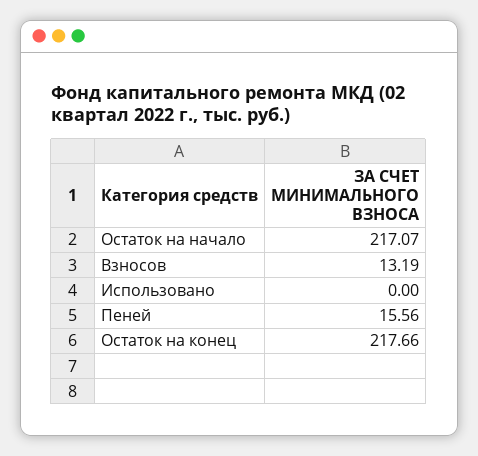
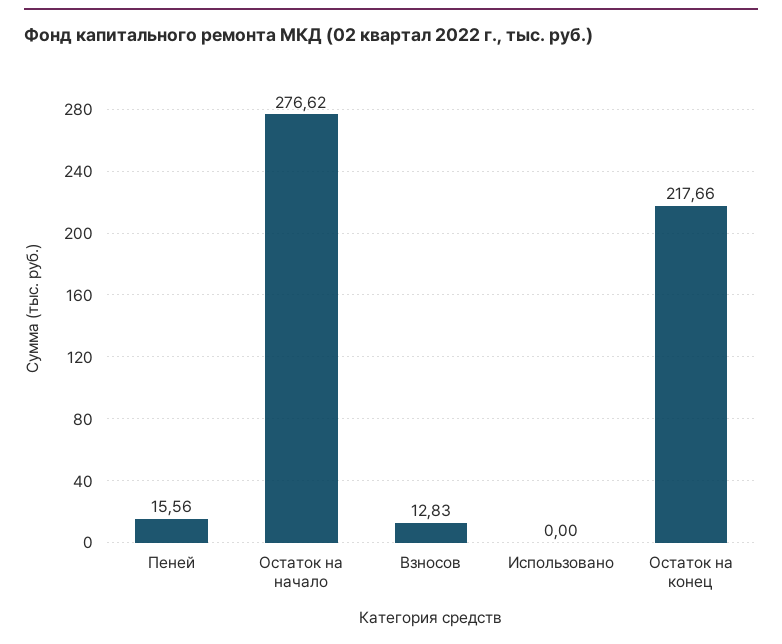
Остаток на начало: 217.07 -> 276.62
Взносов: 13.19 -> 12.83

